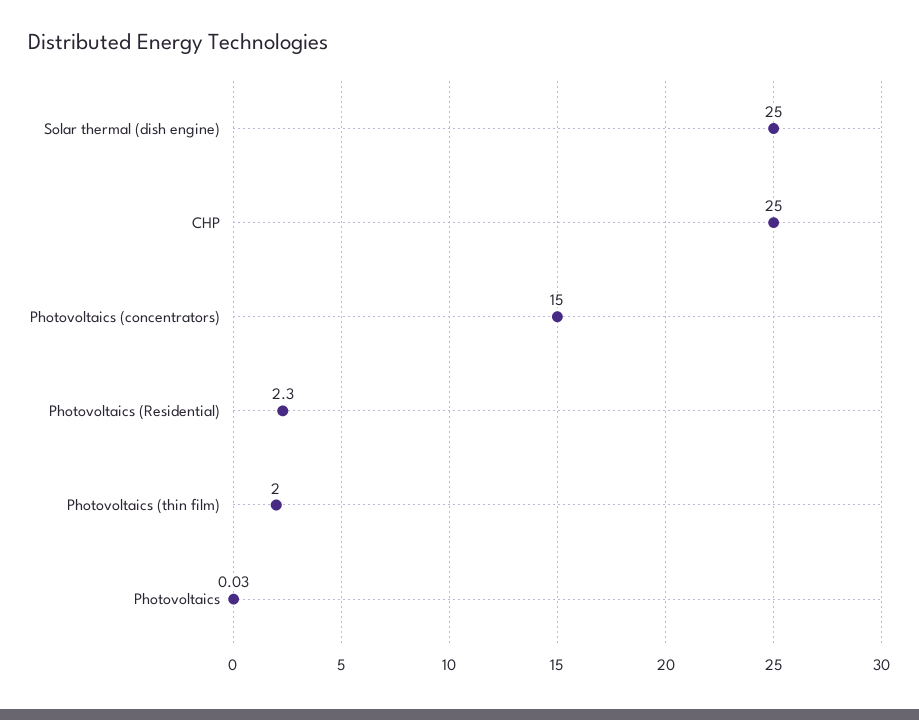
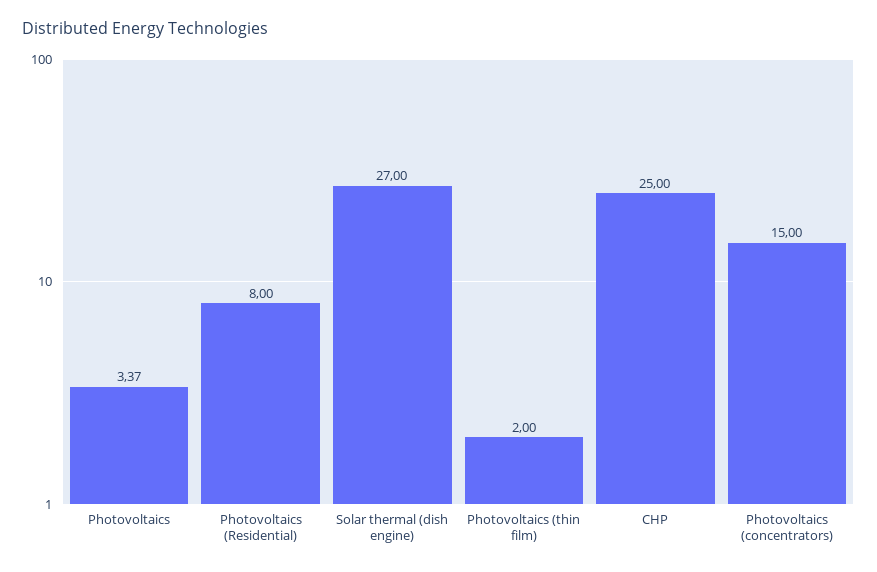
Solar thermal (dish engine): 25 -> 27
Photovoltaics (Residential): 2.3 -> 8
Photovoltaics: 0.03 -> 3.37

